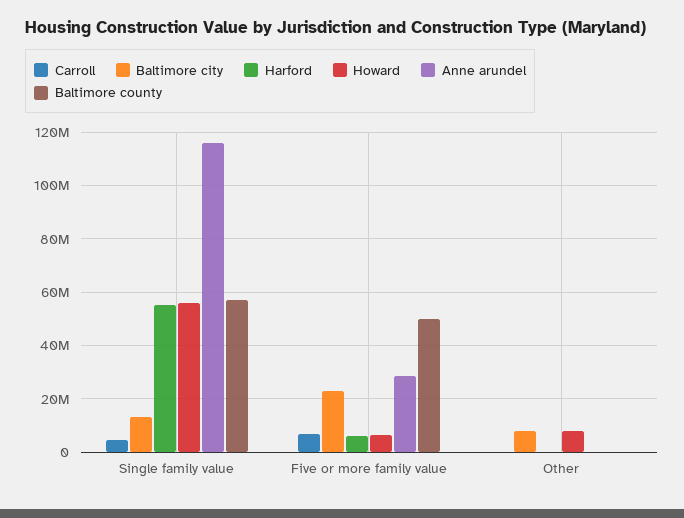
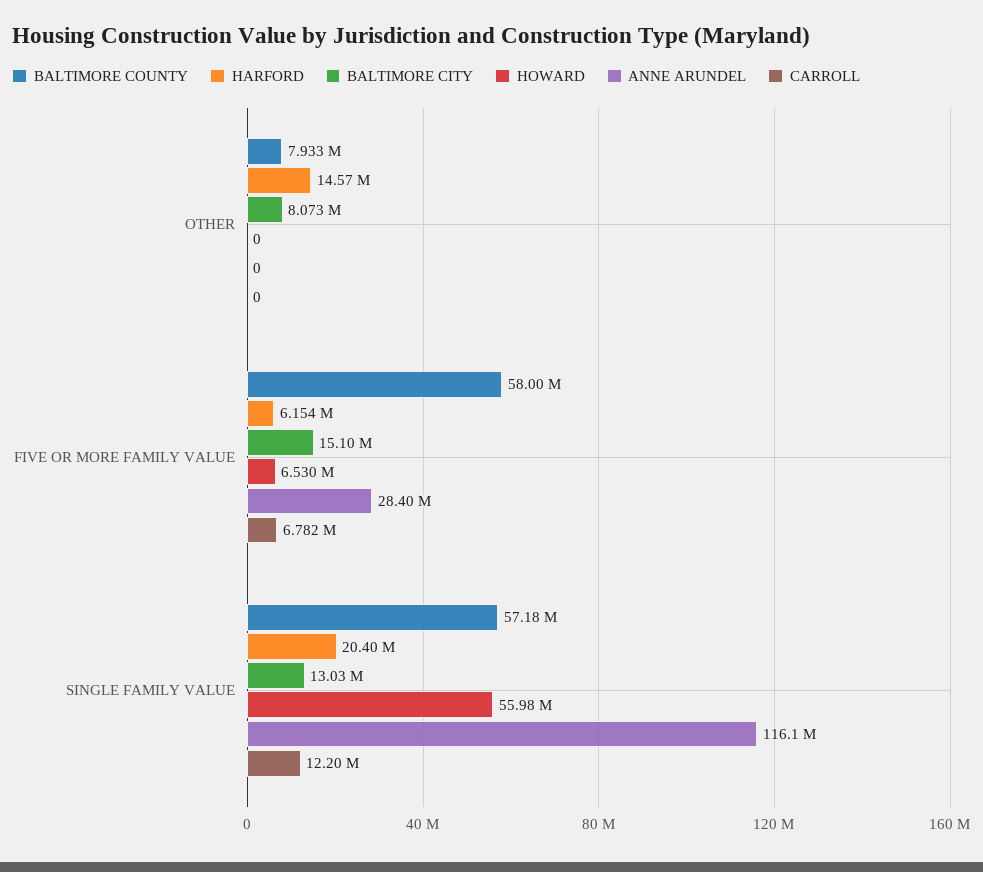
Carroll, Single family value: 5000000 -> 12200000
Harford, Single family value: 55000000 -> 20400000
Baltimore city, Five or more family value: 22500000 -> 15100000
Baltimore county, Five or more family value: 50000000 -> 58000000
Harford, Other: 0 -> 14570000
Howard, Other: 7500000 -> 0
Baltimore county, Other: 0 -> 7933000

